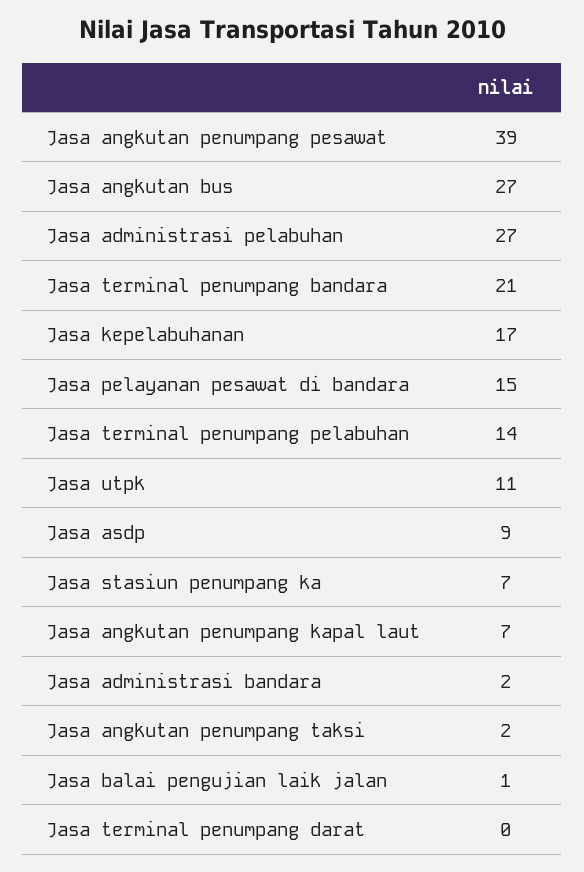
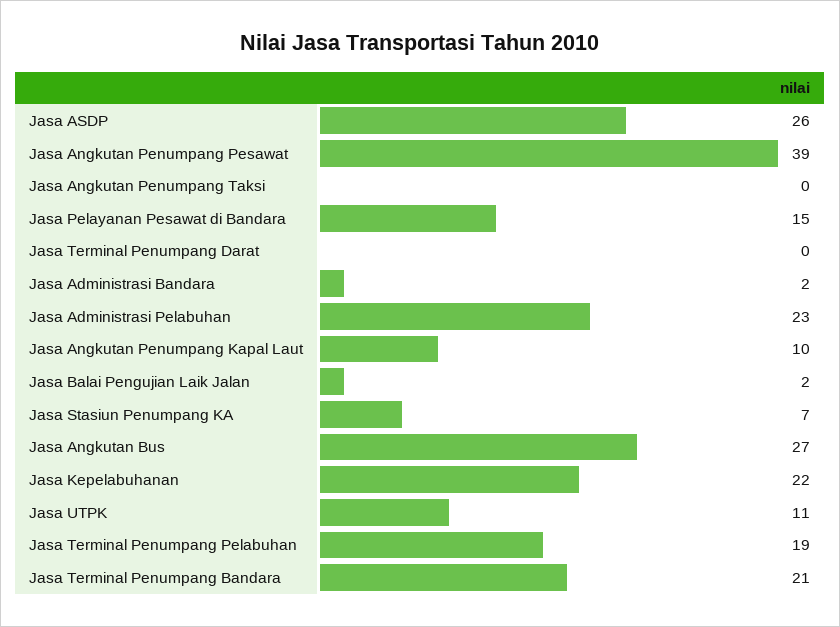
Jasa administrasi pelabuhan: 27 -> 23
Jasa kepelabuhanan: 17 -> 22
Jasa terminal penumpang pelabuhan: 14 -> 19
Jasa asdp: 9 -> 26
Jasa angkutan penumpang kapal laut: 7 -> 10
Jasa angkutan penumpang taksi: 2 -> 0
Jasa balai pengujian laik jalan: 1 -> 2

